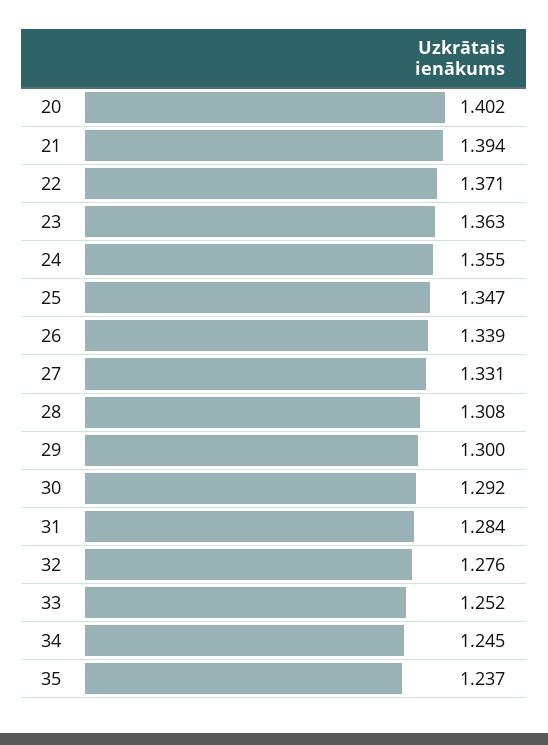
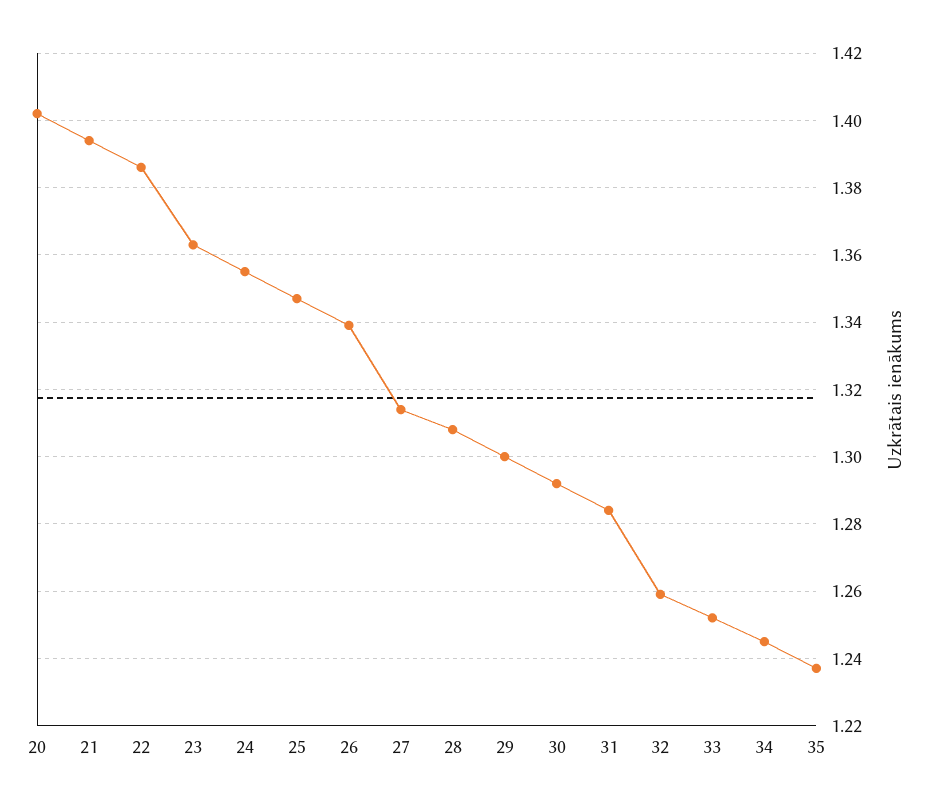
22: 1.371 -> 1.385
27: 1.331 -> 1.315
32: 1.276 -> 1.26

